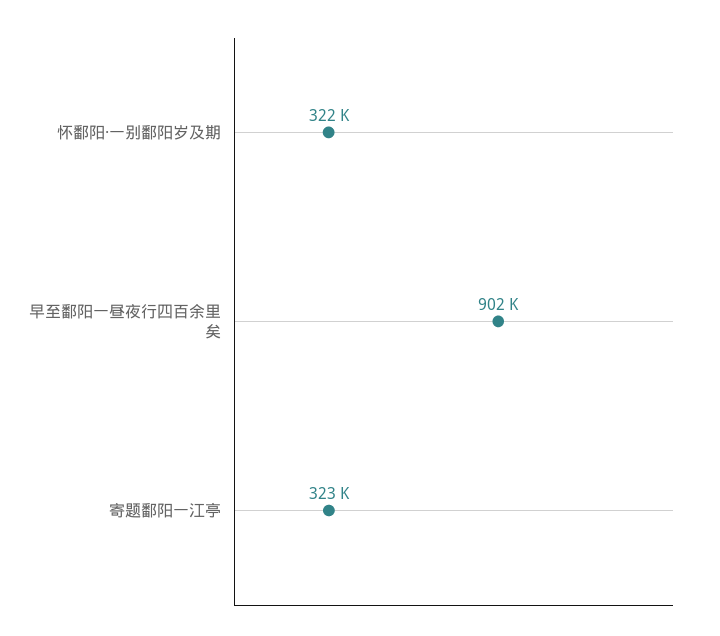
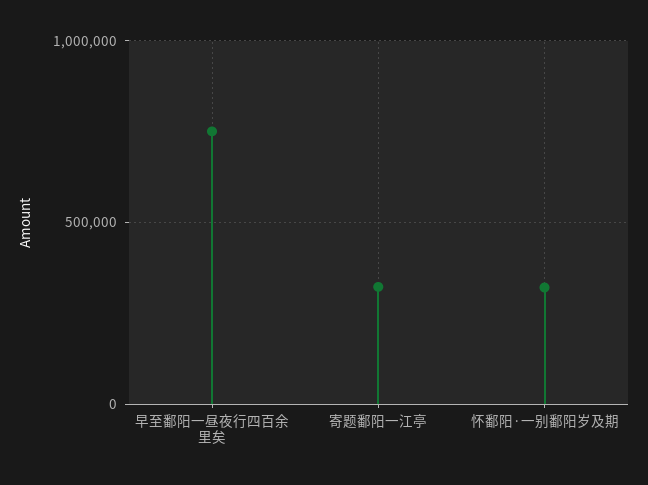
早至鄱阳一昼夜行四百余里矣: 902000 -> 750000

